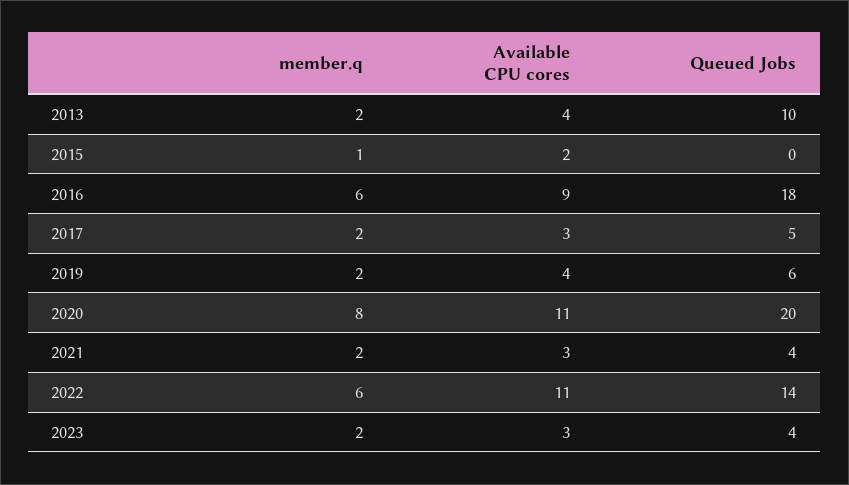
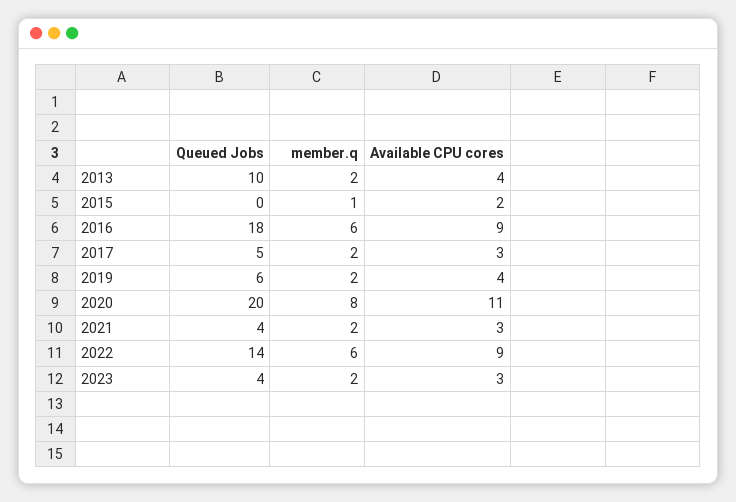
Available CPU cores, 2022: 11 -> 9

